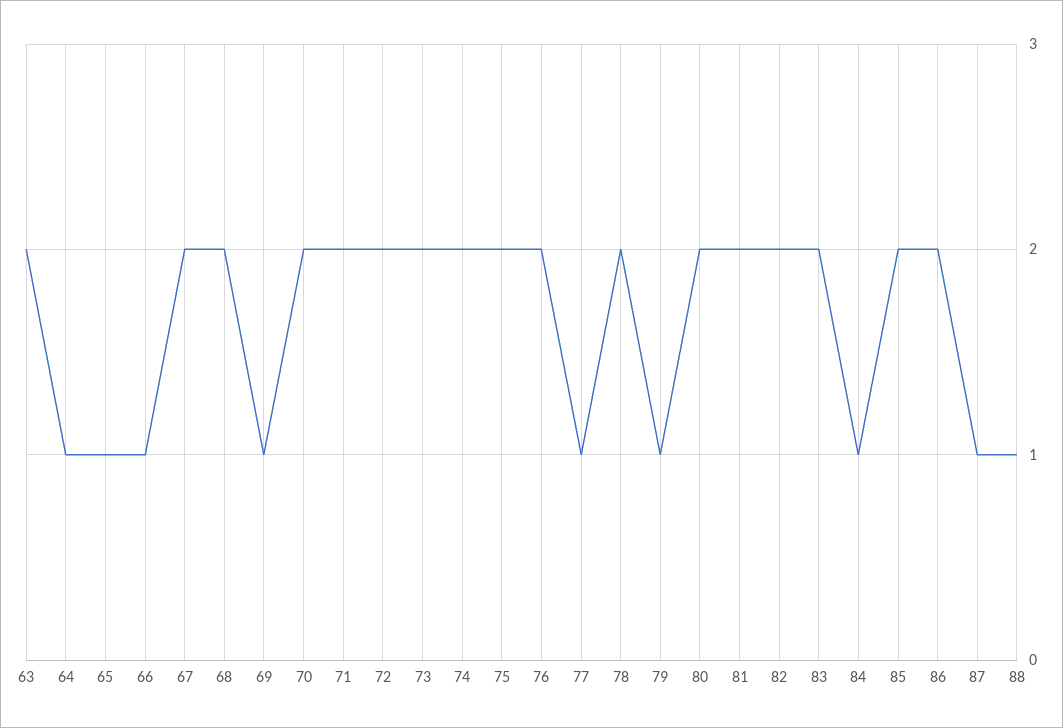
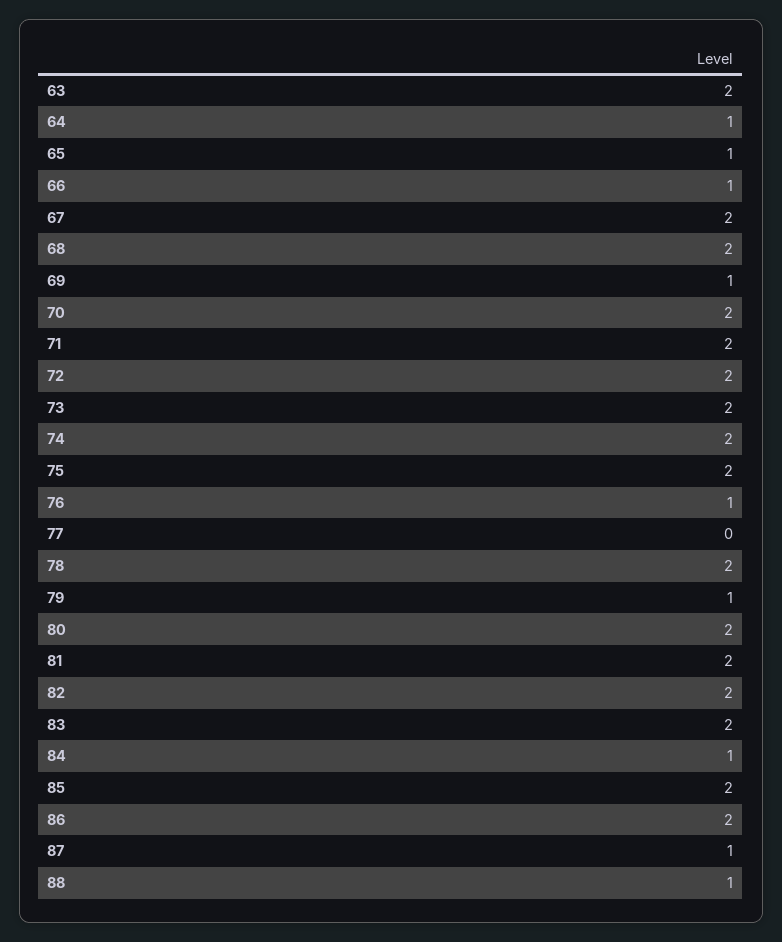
76: 2 -> 1
77: 1 -> 0

